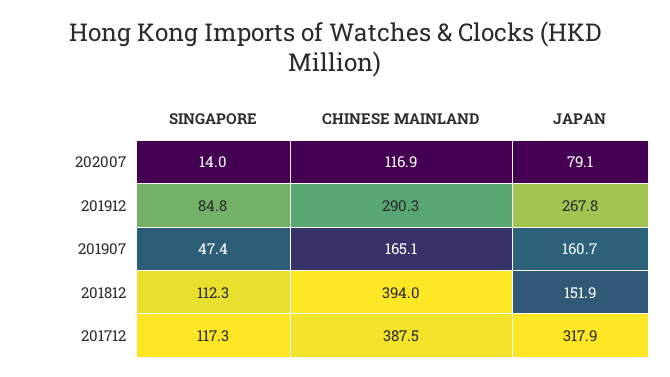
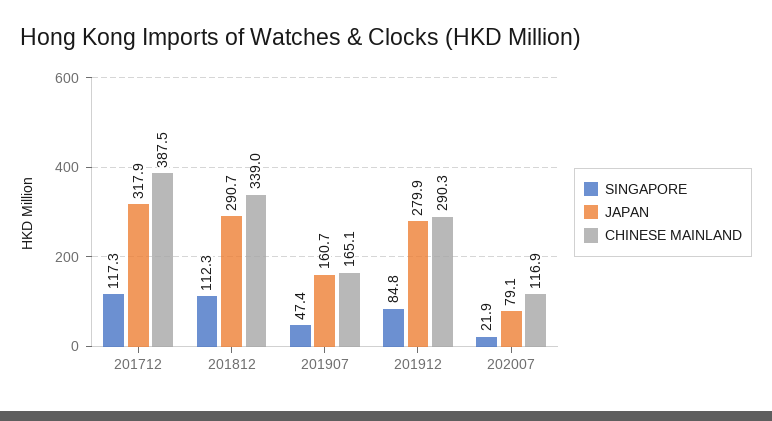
SINGAPORE, 202007: 14 -> 21.9
JAPAN, 201912: 267.8 -> 279.9
CHINESE MAINLAND, 201812: 394 -> 339
JAPAN, 201812: 151.9 -> 290.7

